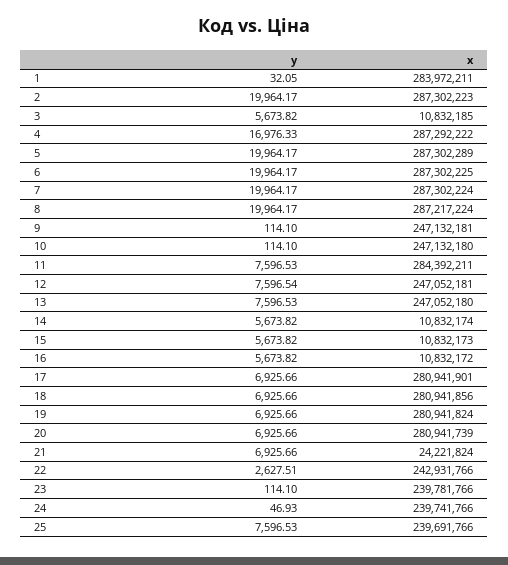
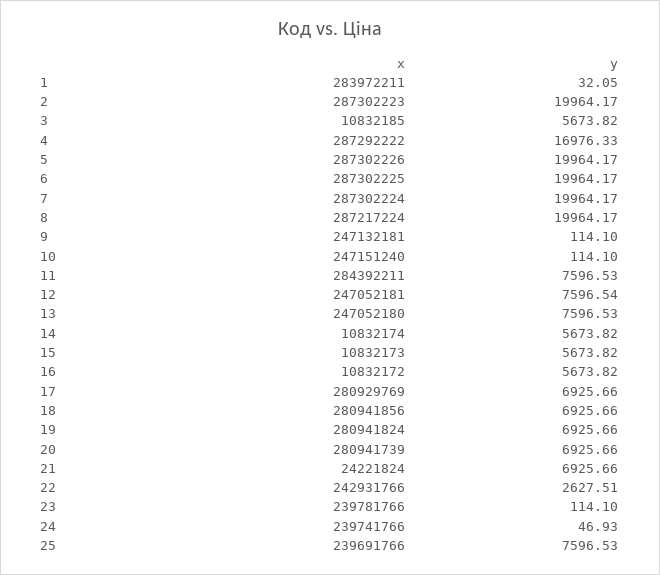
x, 5: 287302289 -> 287302226
x, 10: 247132180 -> 247151240
x, 17: 280941901 -> 280929769

